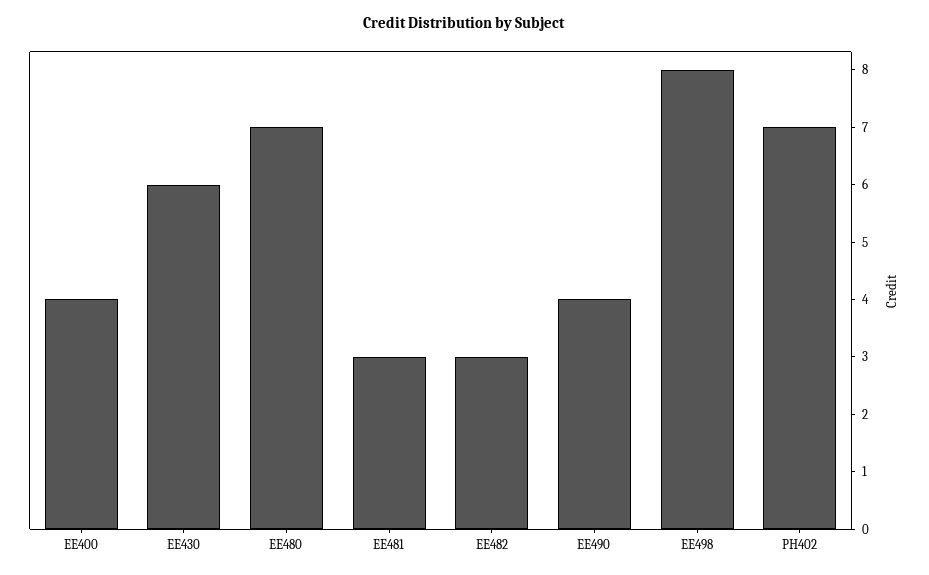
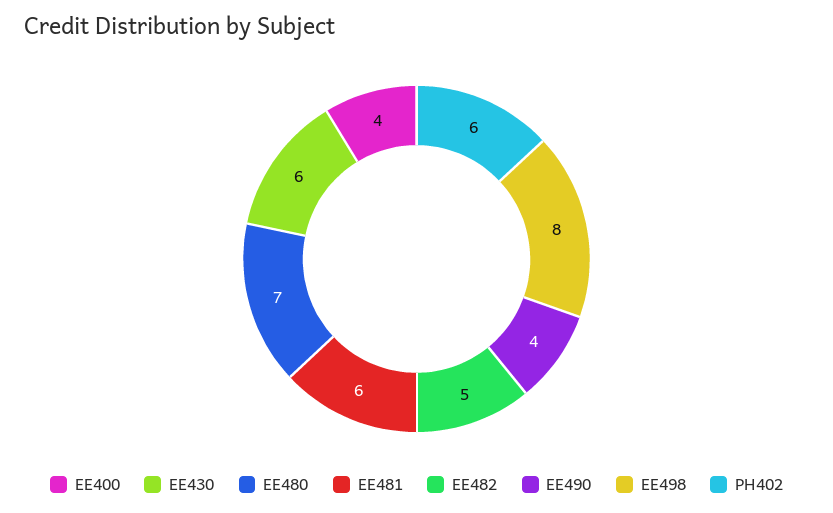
EE481: 3 -> 6
EE482: 3 -> 5
PH402: 7 -> 6

